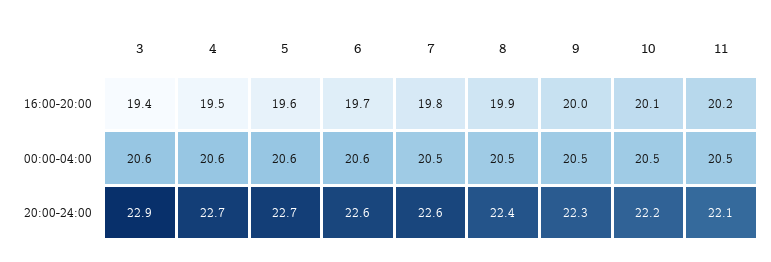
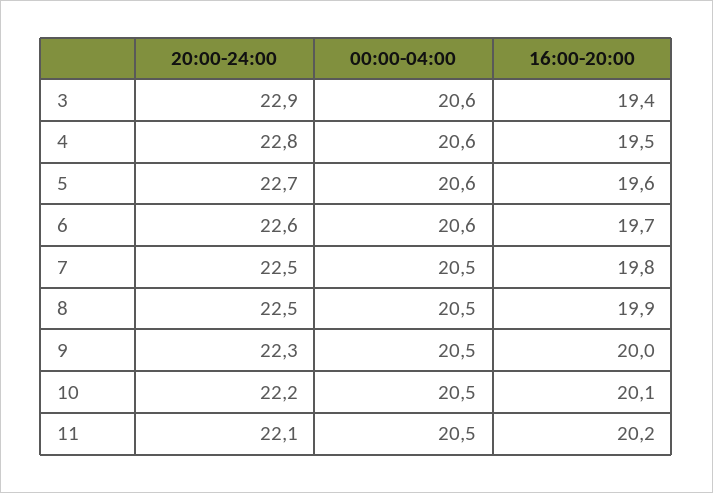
4, 20:00-24:00: 22.7 -> 22.8
7, 20:00-24:00: 22.6 -> 22.5
8, 20:00-24:00: 22.4 -> 22.5

